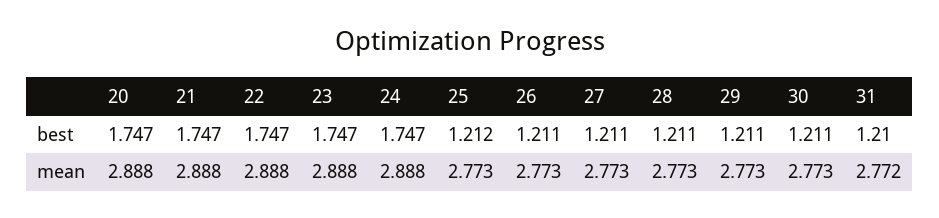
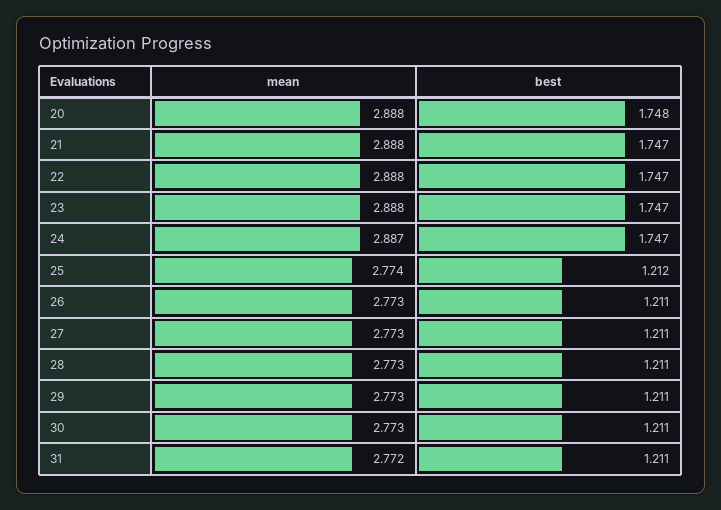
20, best: 1.747 -> 1.748
31, best: 1.21 -> 1.211
24, mean: 2.888 -> 2.887
25, mean: 2.773 -> 2.774

